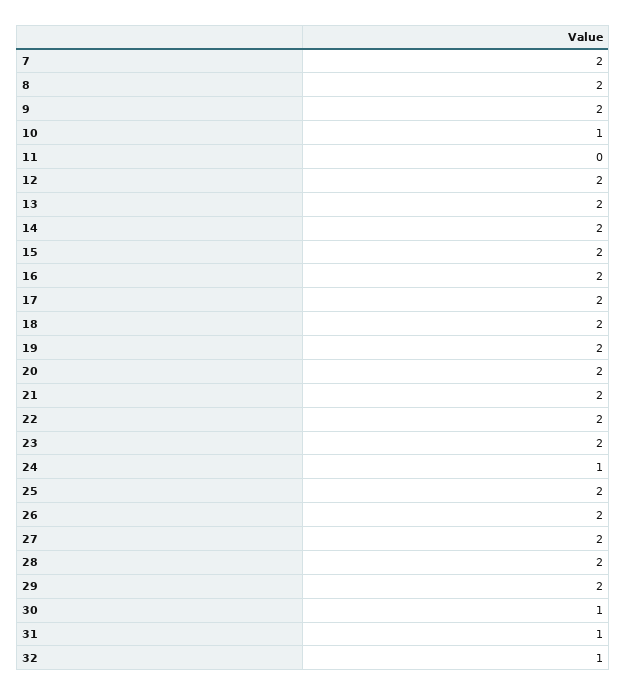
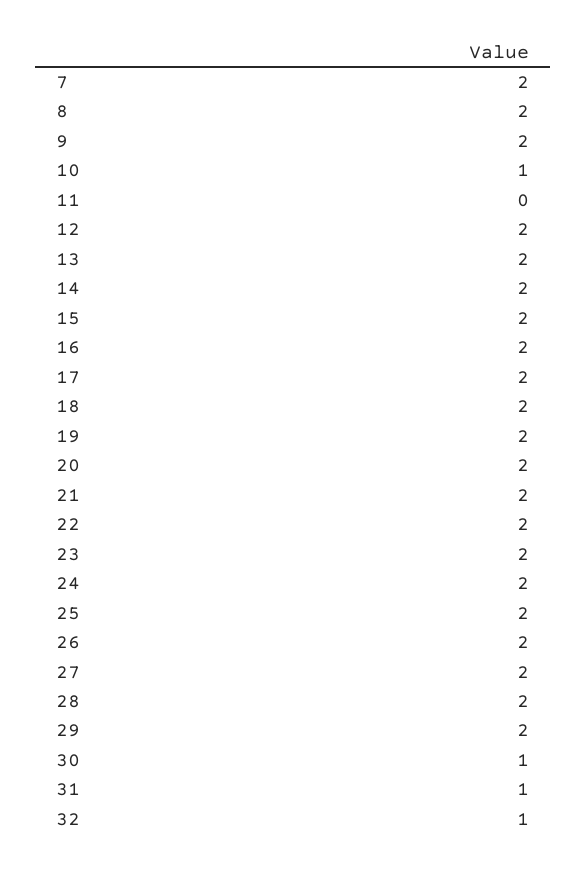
24: 1 -> 2

